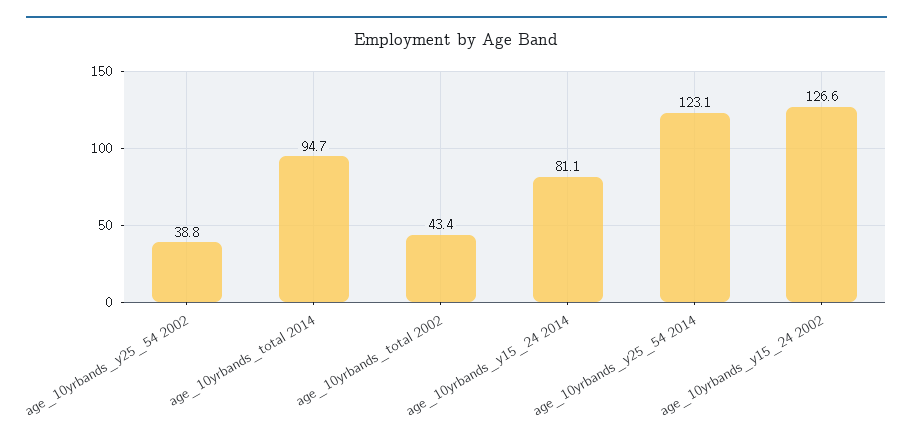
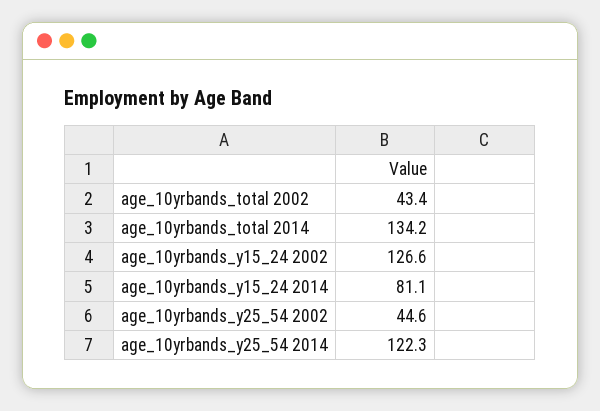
age_10yrbands_y25_54 2002: 38.8 -> 44.6
age_10yrbands_total 2014: 94.7 -> 134.2
age_10yrbands_y25_54 2014: 123.1 -> 122.3

